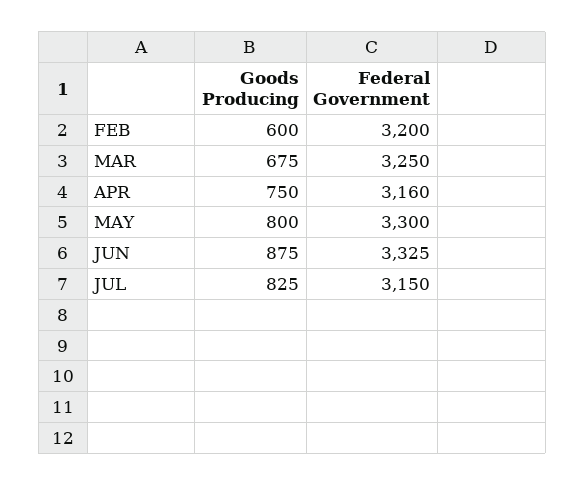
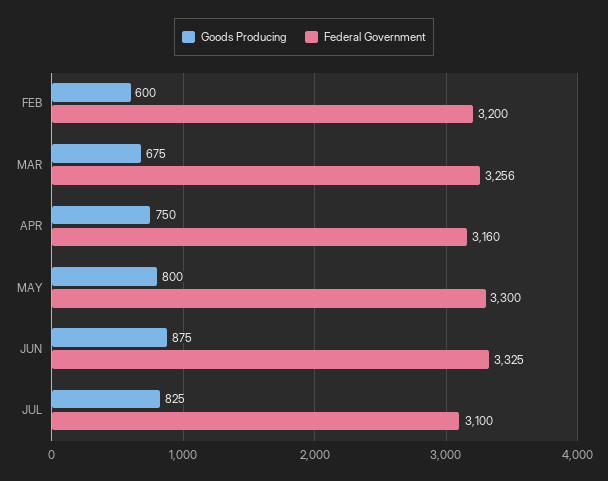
Federal Government, MAR: 3250 -> 3256
Federal Government, JUL: 3150 -> 3100

